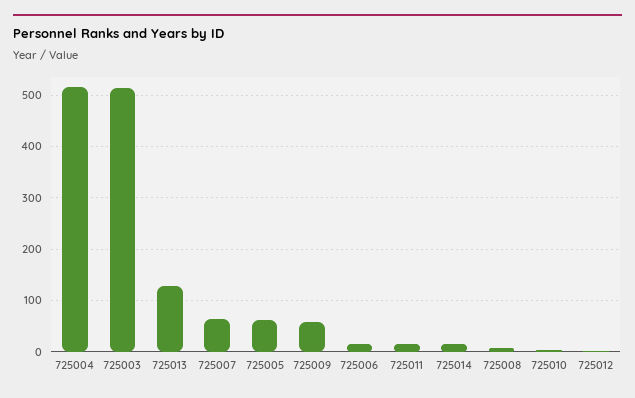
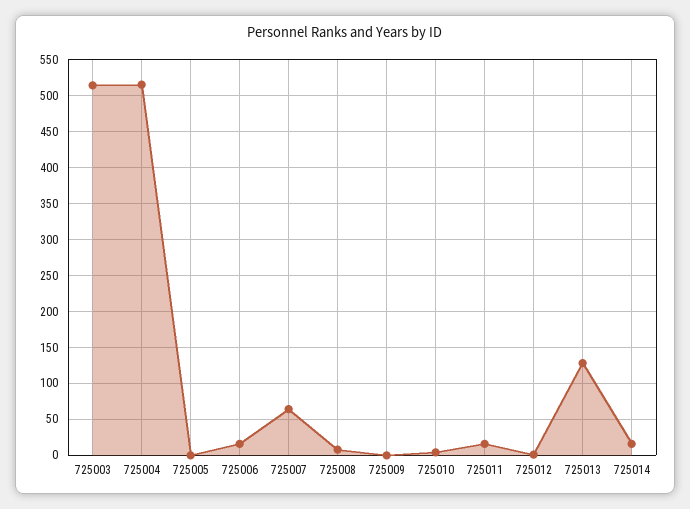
725005: 60 -> 0
725009: 60 -> 0

